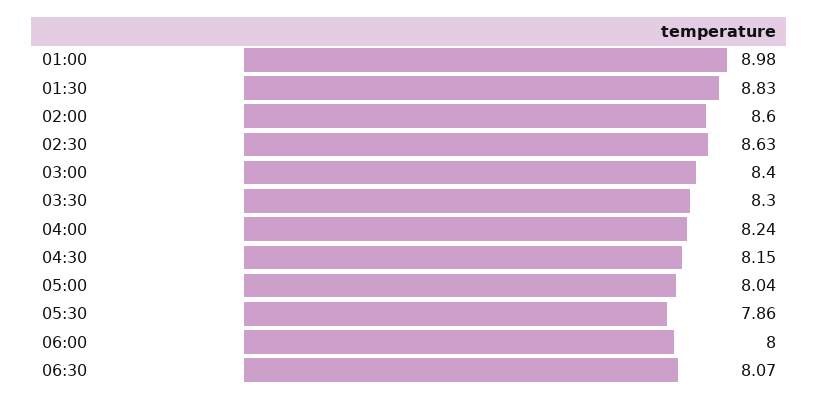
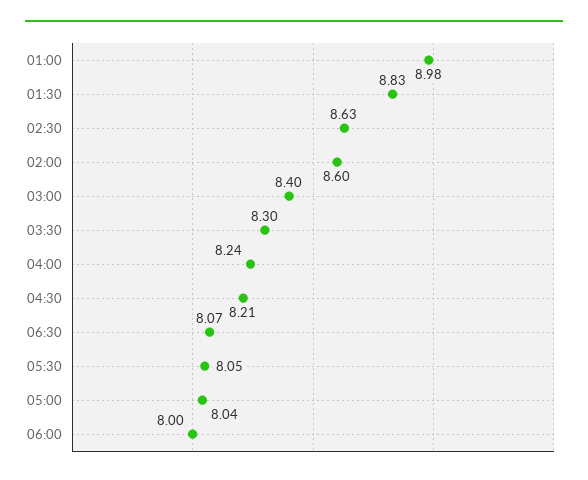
04:30: 8.15 -> 8.21
05:30: 7.86 -> 8.05

